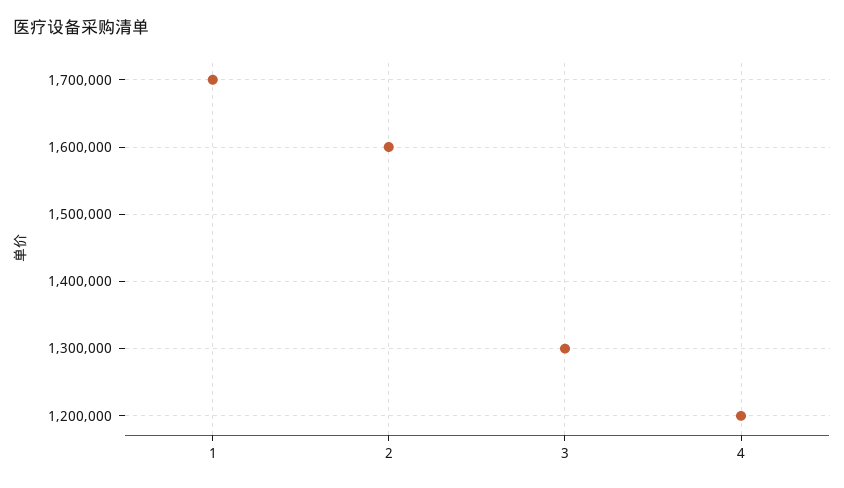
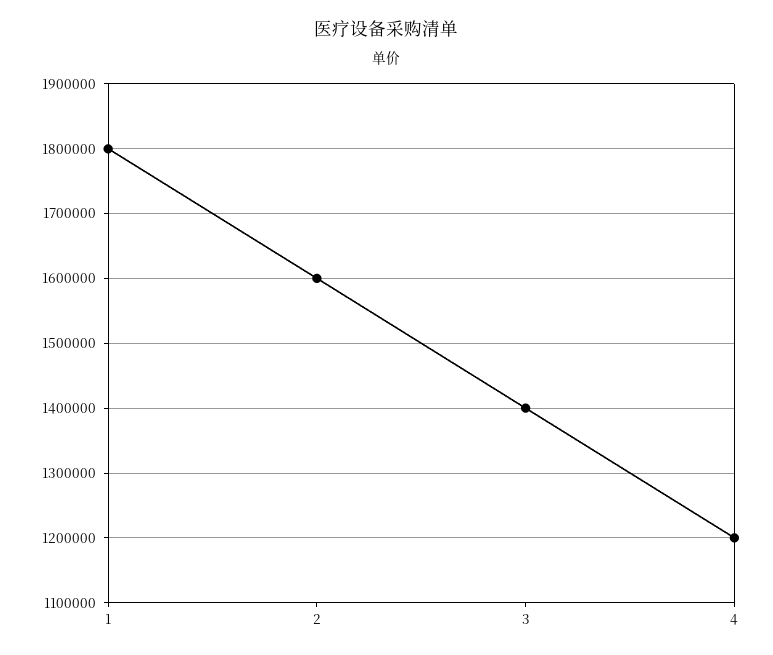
1: 1700000 -> 1800000
3: 1300000 -> 1400000

